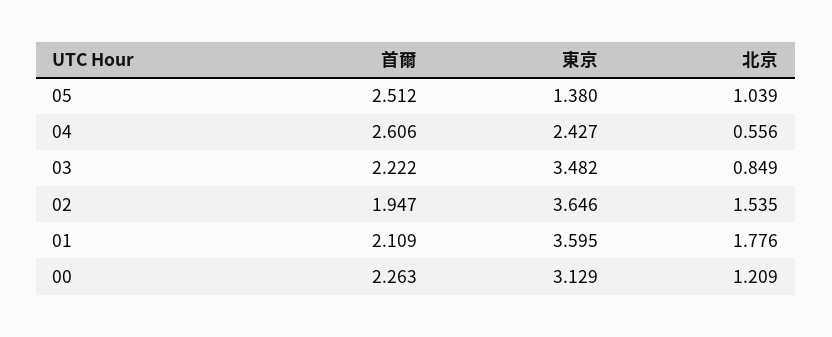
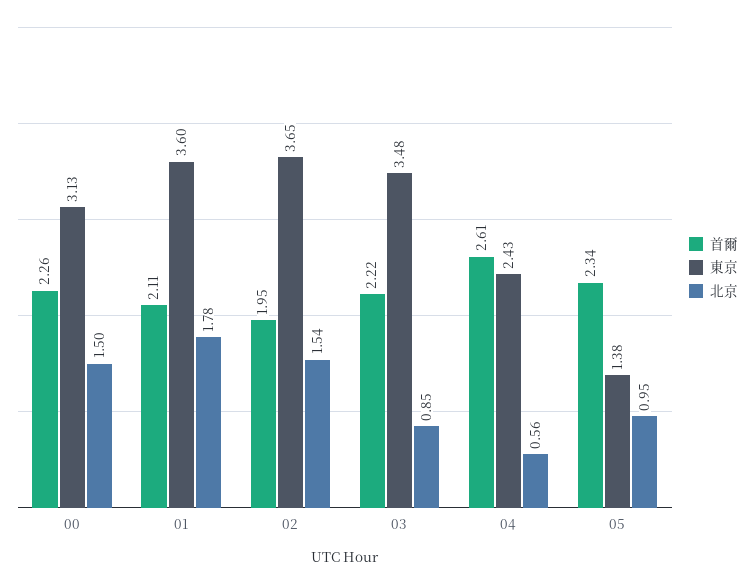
首爾, 05: 2.512 -> 2.34
北京, 05: 1.039 -> 0.95
北京, 00: 1.209 -> 1.5

